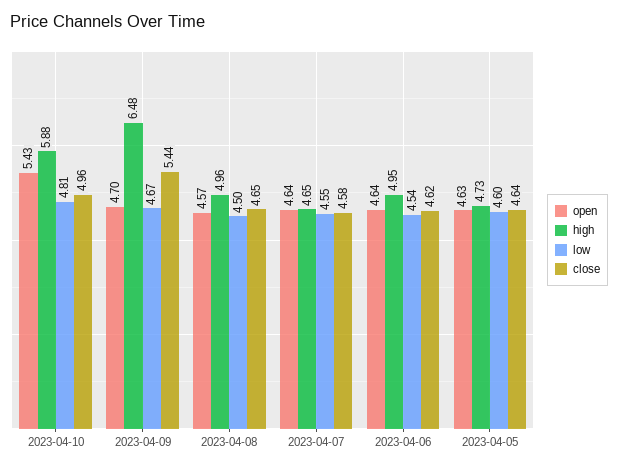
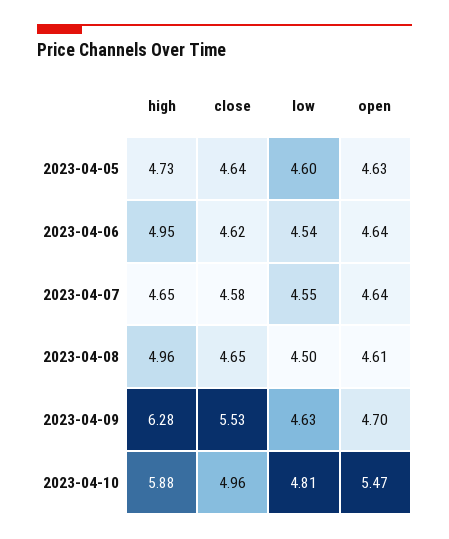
open, 2023-04-10: 5.43 -> 5.47
high, 2023-04-09: 6.48 -> 6.28
low, 2023-04-09: 4.67 -> 4.63
close, 2023-04-09: 5.44 -> 5.53
open, 2023-04-08: 4.57 -> 4.61

